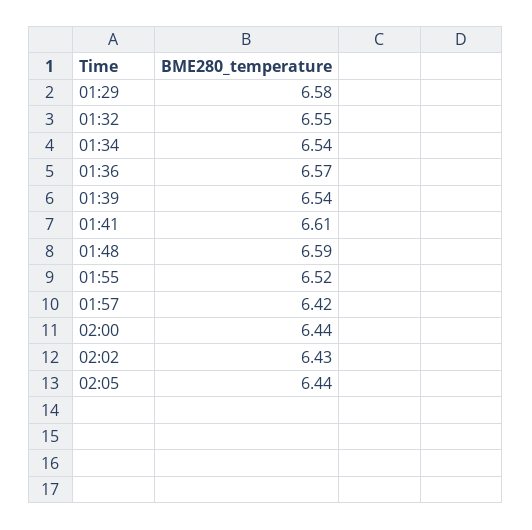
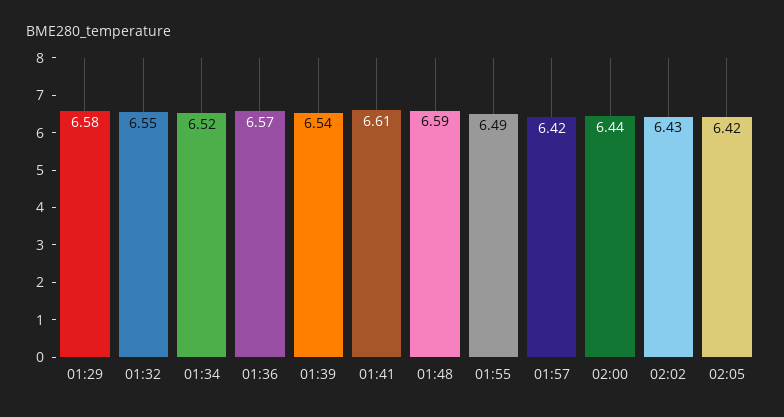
01:34: 6.54 -> 6.52
01:55: 6.52 -> 6.49
02:05: 6.44 -> 6.42

